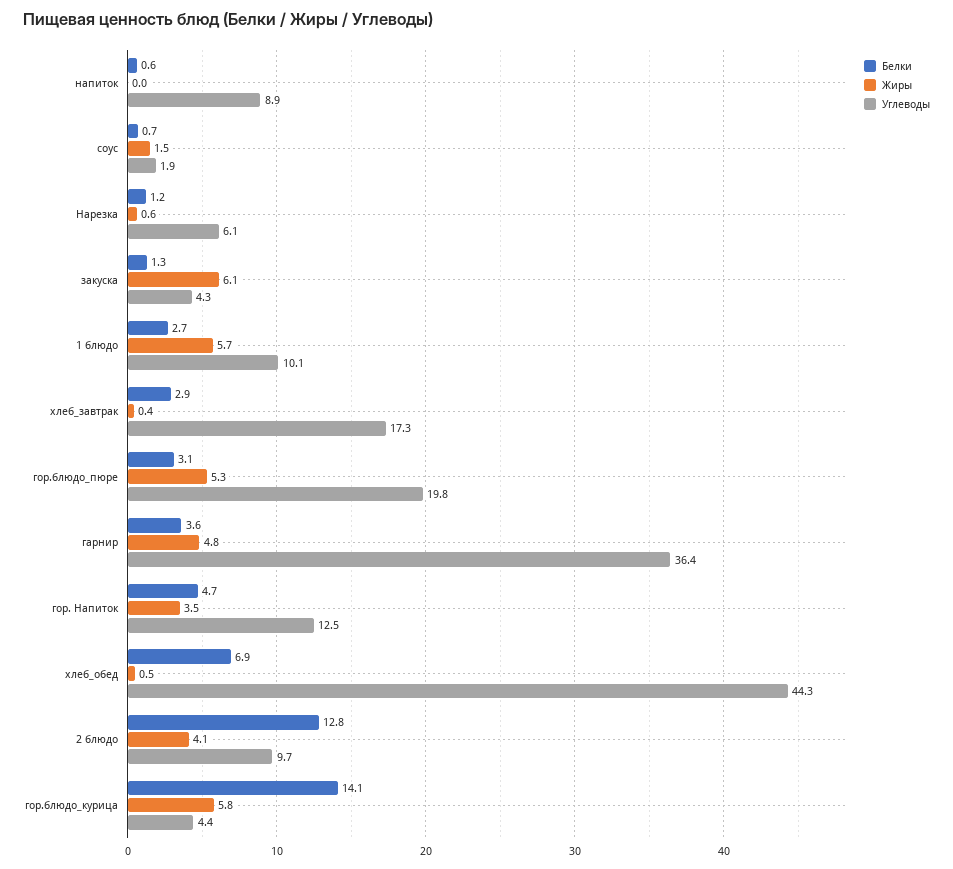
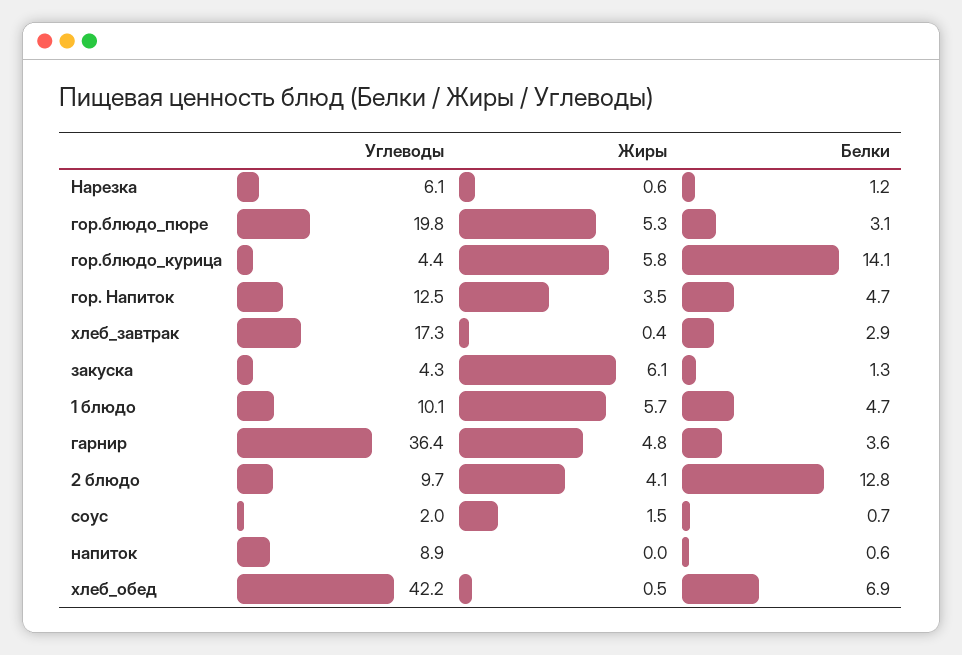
Углеводы, соус: 1.9 -> 2
Белки, 1 блюдо: 2.7 -> 4.7
Углеводы, хлеб_обед: 44.3 -> 42.2

